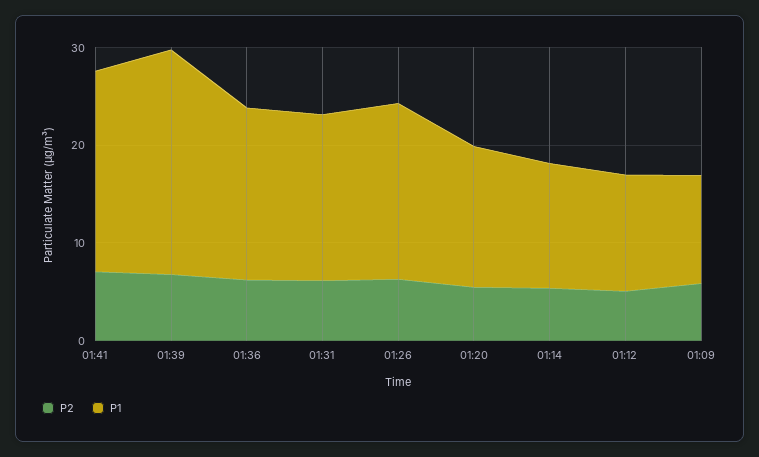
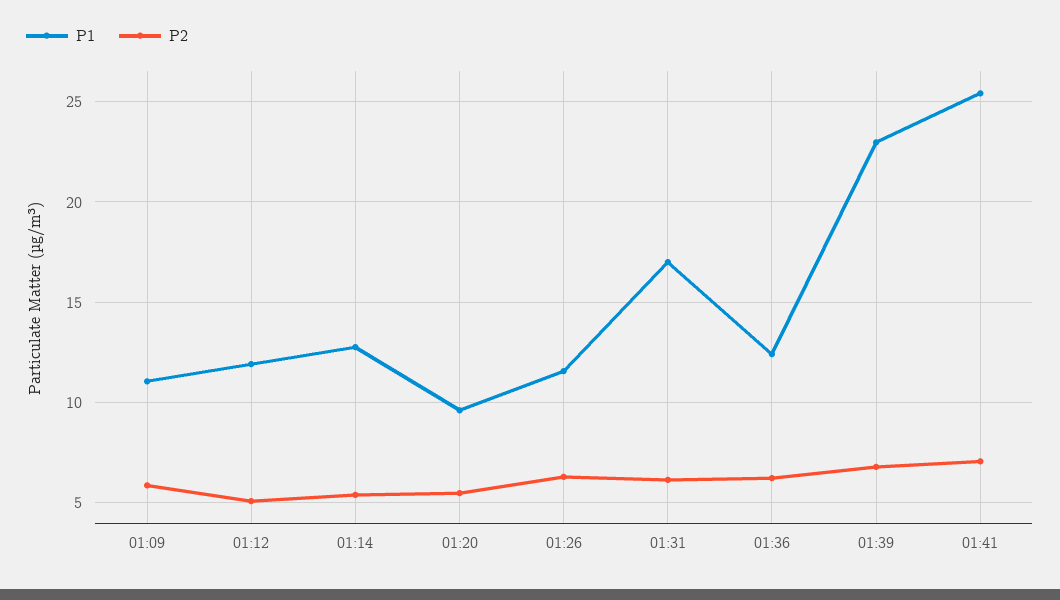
P1, 01:41: 20 -> 25.5
P1, 01:36: 18 -> 12.5
P1, 01:26: 18 -> 11.5
P1, 01:20: 14 -> 9.5

